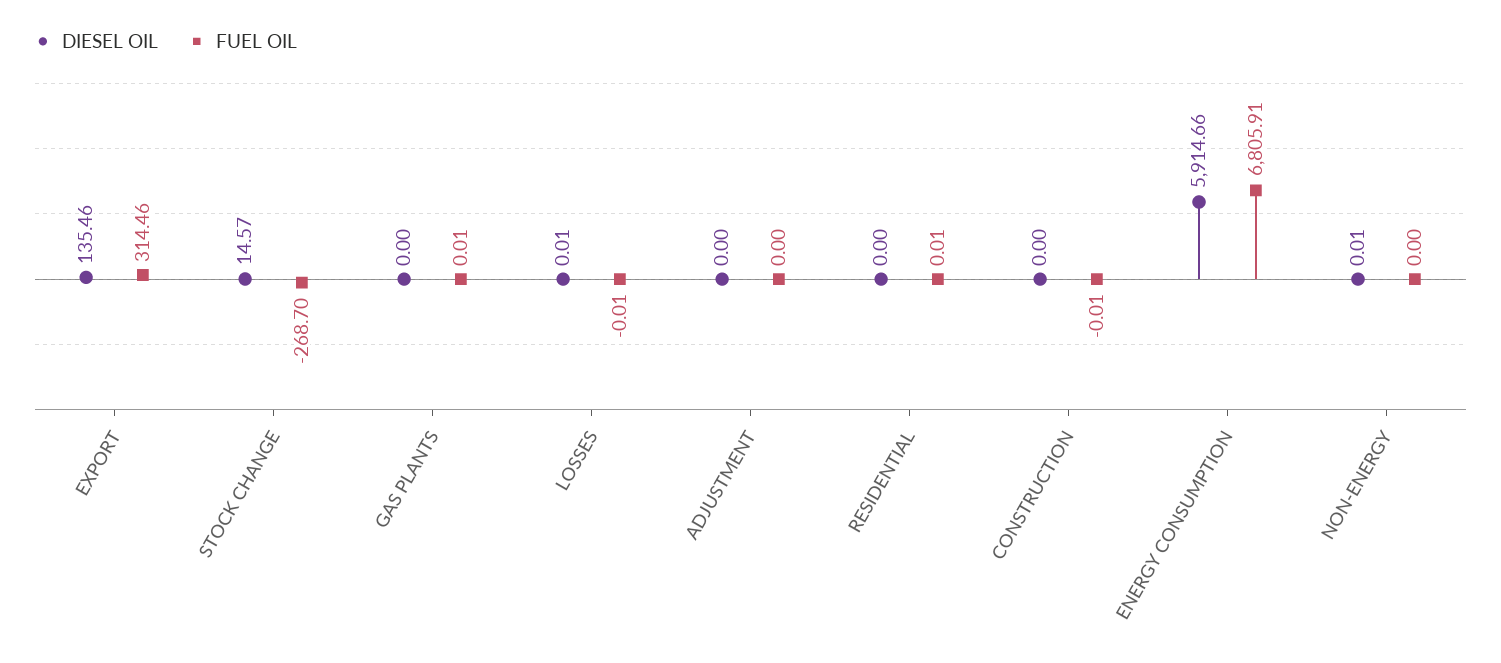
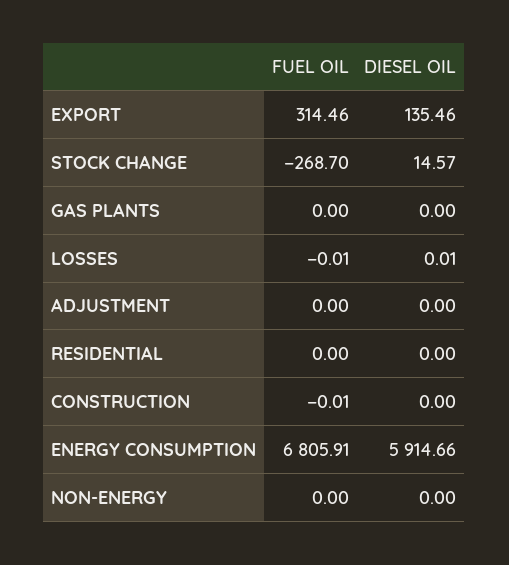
FUEL OIL, GAS PLANTS: 0.01 -> 0
FUEL OIL, RESIDENTIAL: 0.01 -> 0
DIESEL OIL, NON-ENERGY: 0.01 -> 0

